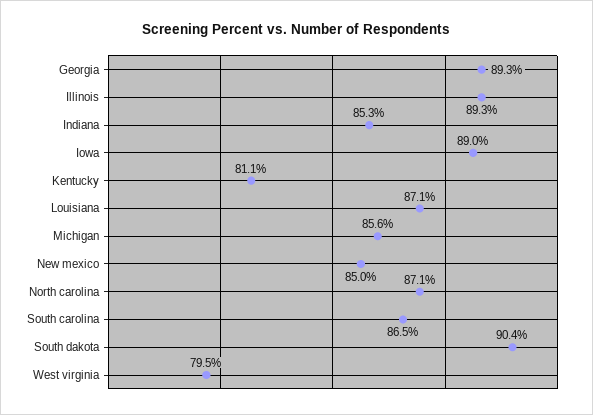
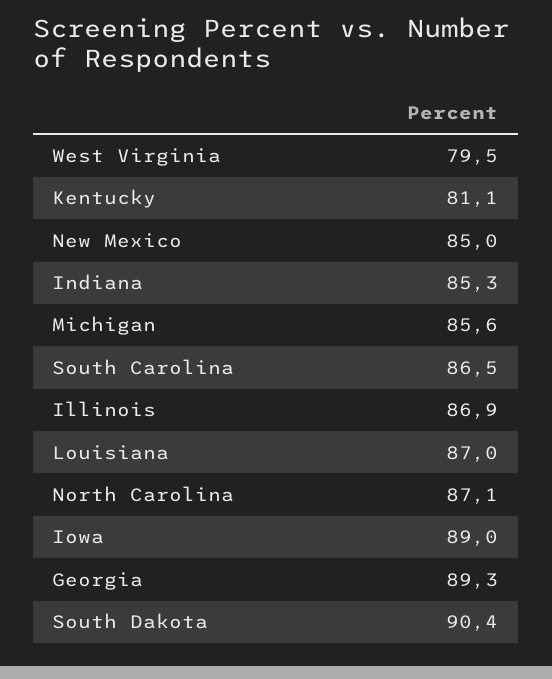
Illinois: 89.3 -> 86.9
Louisiana: 87.1 -> 87

